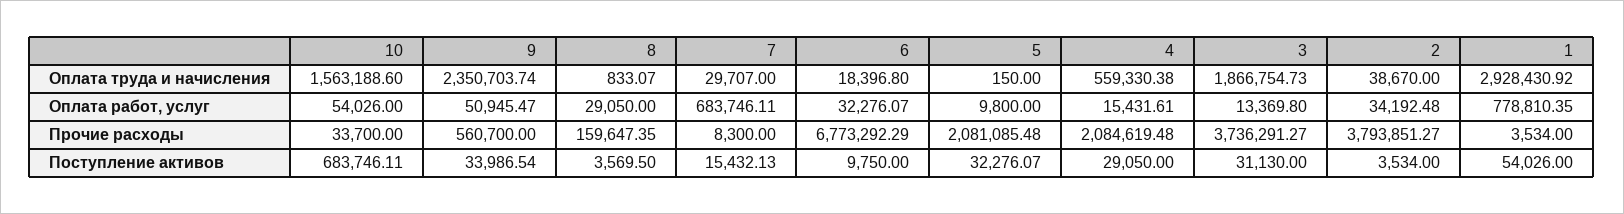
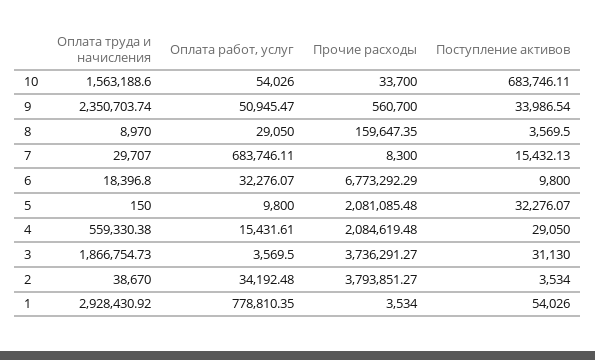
8, Оплата труда и начисления: 833.07 -> 8970
3, Оплата работ, услуг: 13369.8 -> 3569.5
6, Поступление активов: 9750 -> 9800

